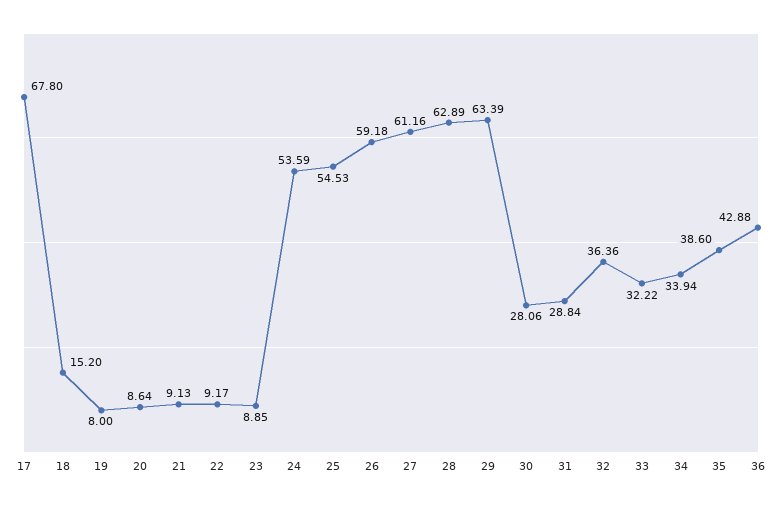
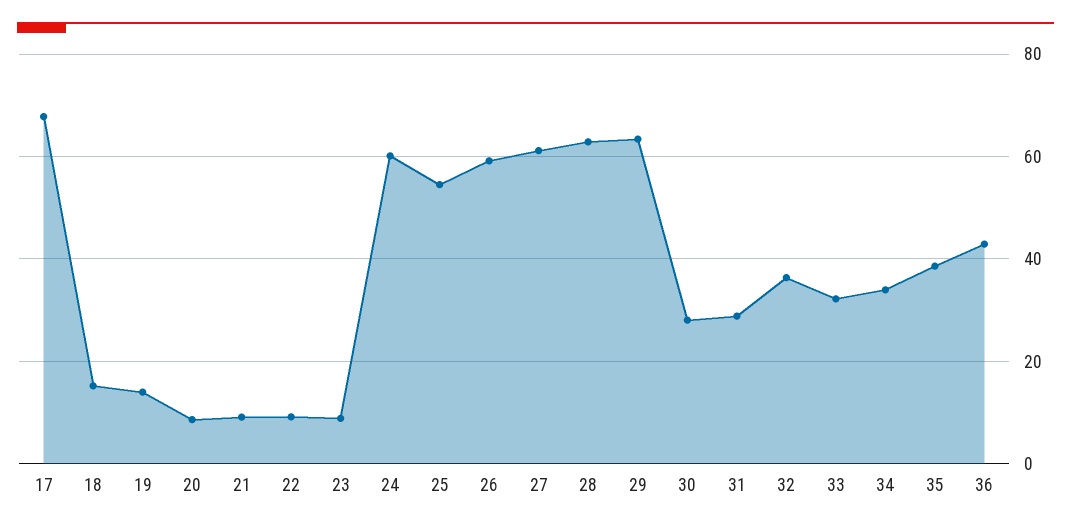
19: 8 -> 14
24: 53.59 -> 60

